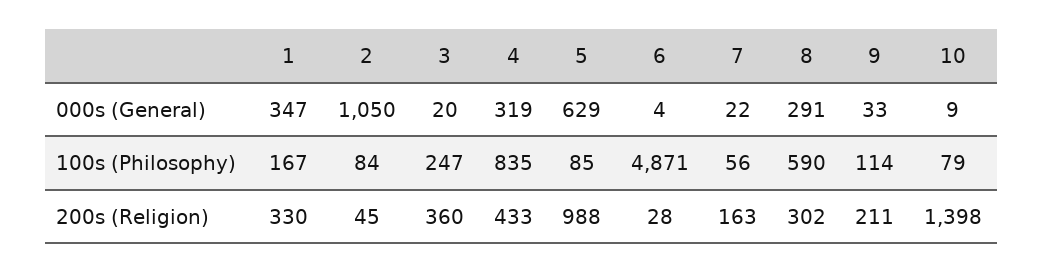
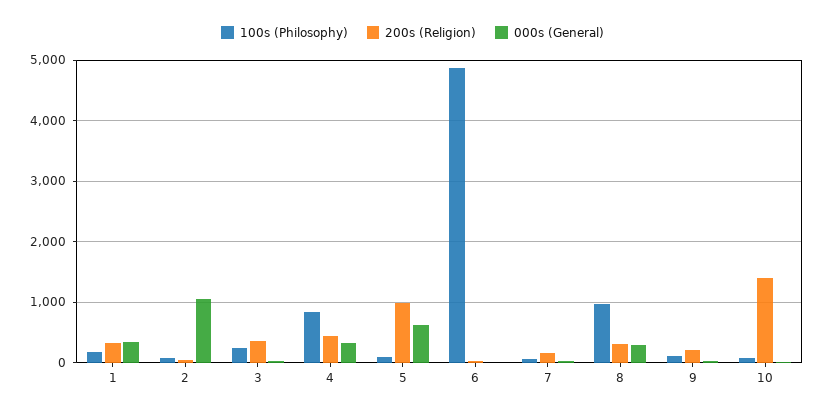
100s (Philosophy), 8: 590 -> 1000

